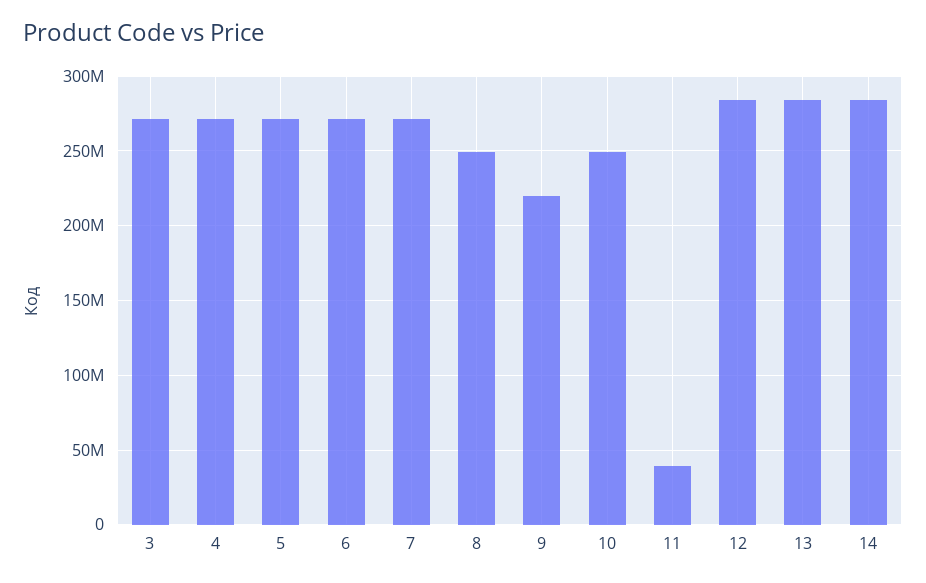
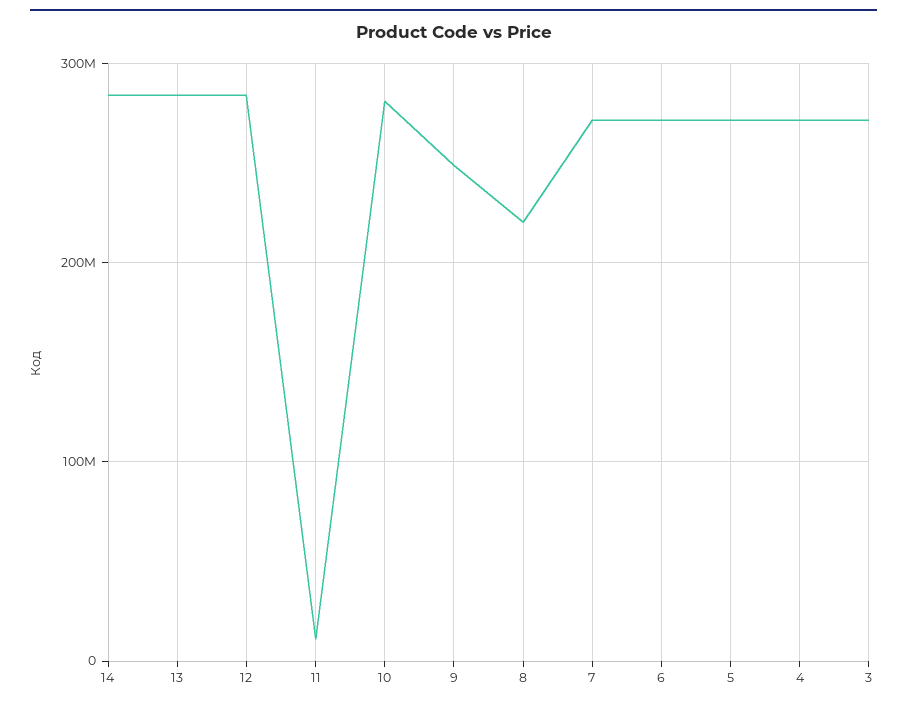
8: 250000000 -> 220000000
9: 220000000 -> 250000000
10: 250000000 -> 280000000
11: 40000000 -> 10000000

